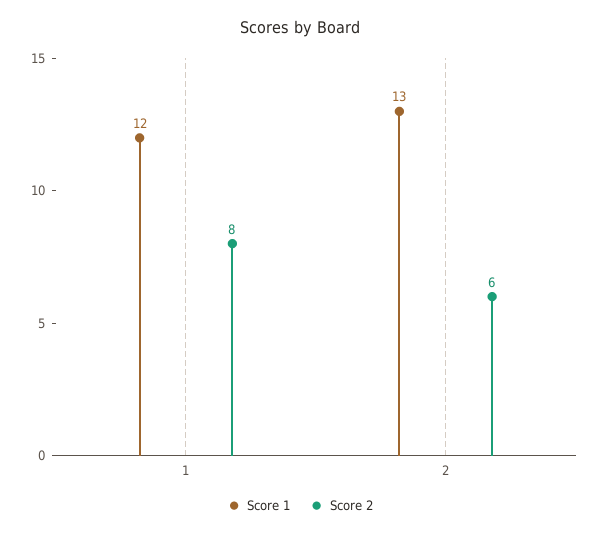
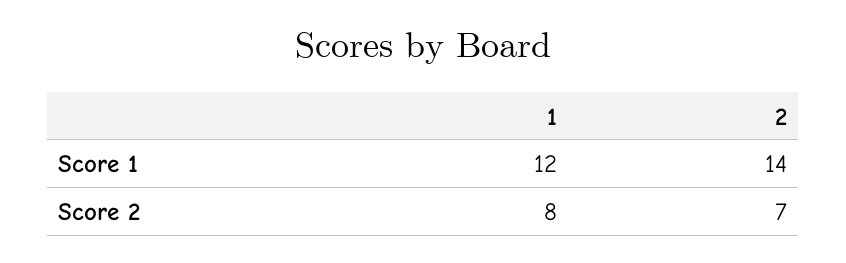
Score 1, 2: 13 -> 14
Score 2, 2: 6 -> 7

